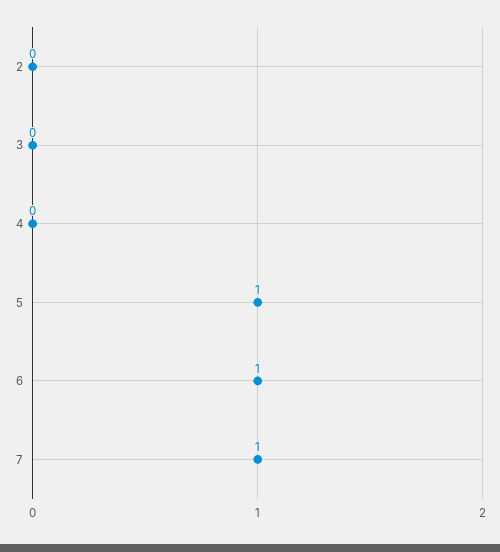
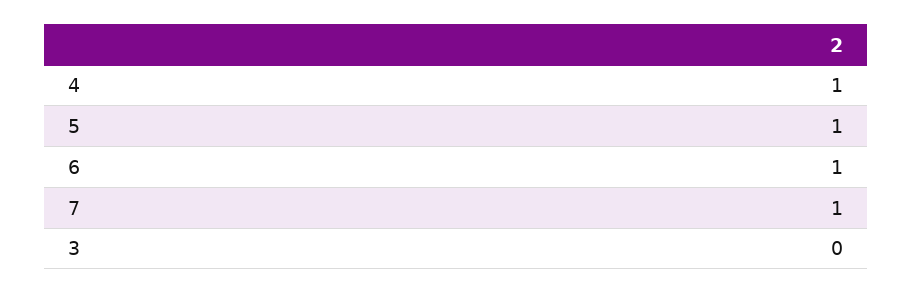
2: 0 -> none
4: 0 -> 1

